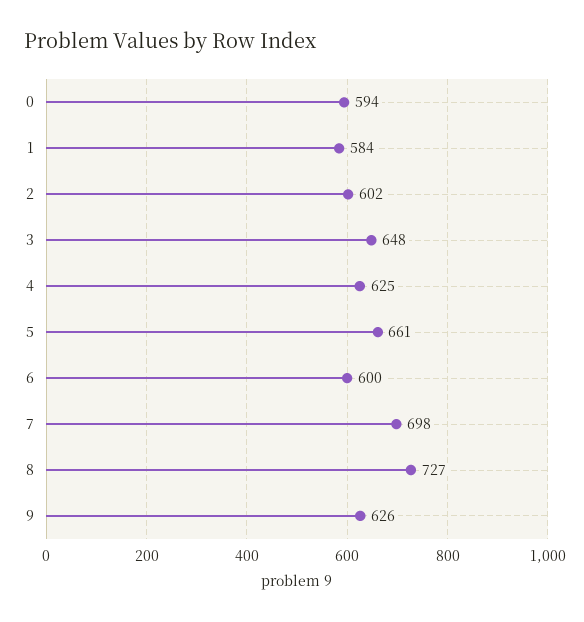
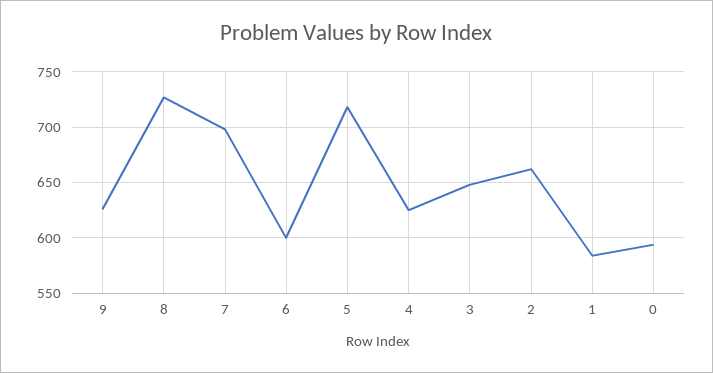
2: 602 -> 660
5: 661 -> 720

